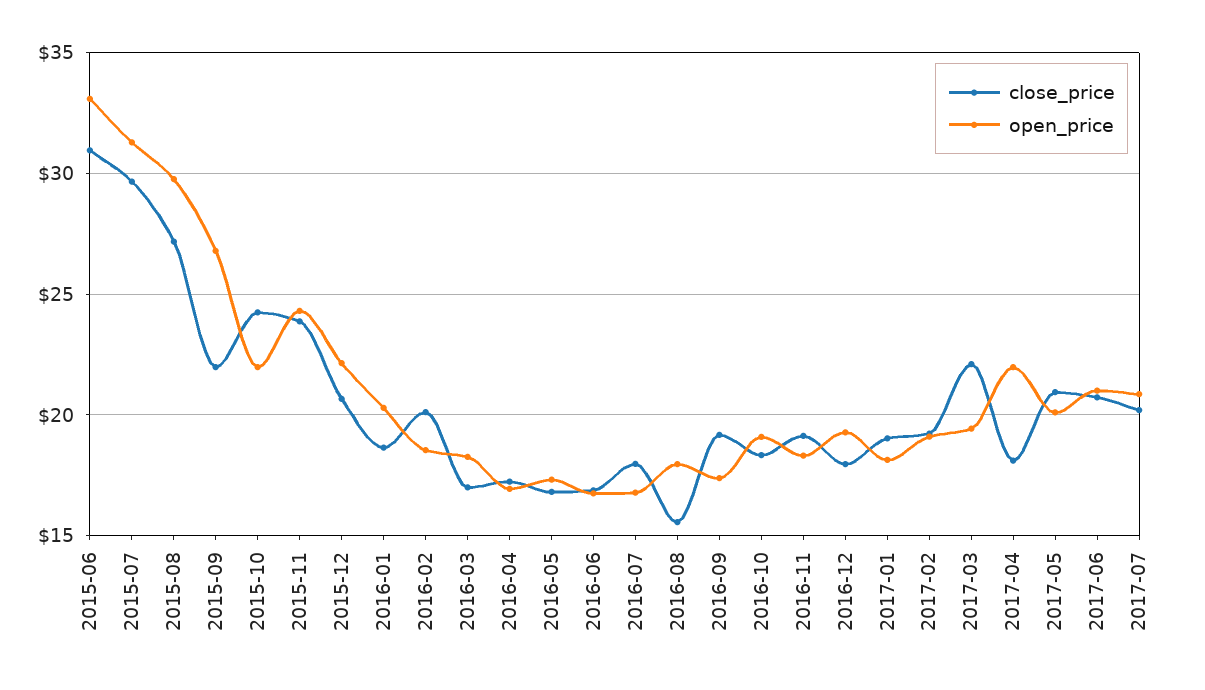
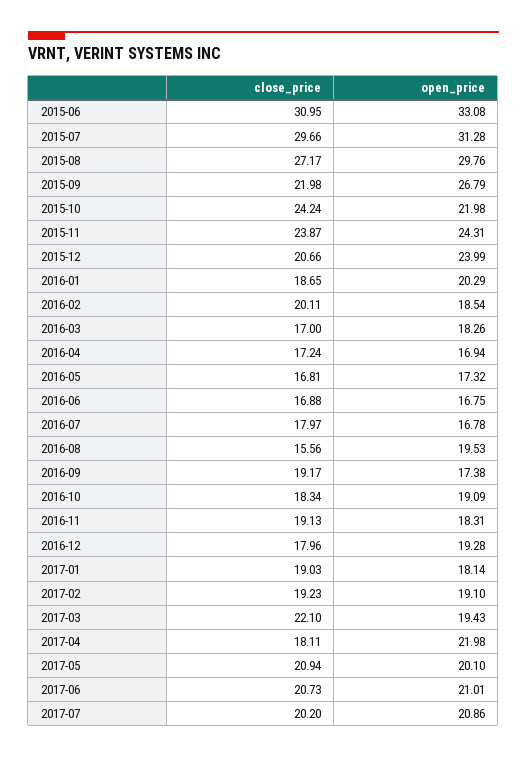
open_price, 2015-12: 22 -> 23.99
open_price, 2016-08: 18 -> 19.53

